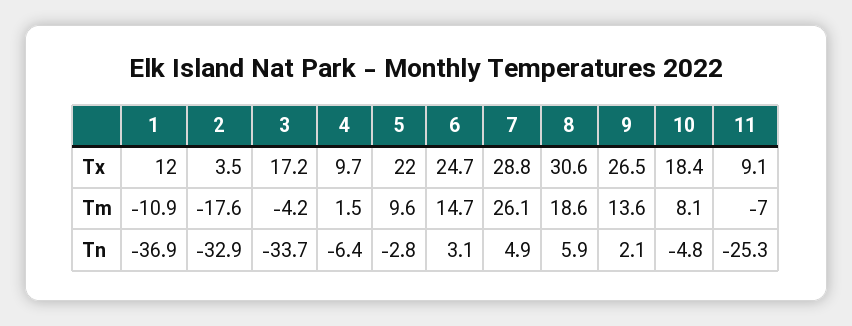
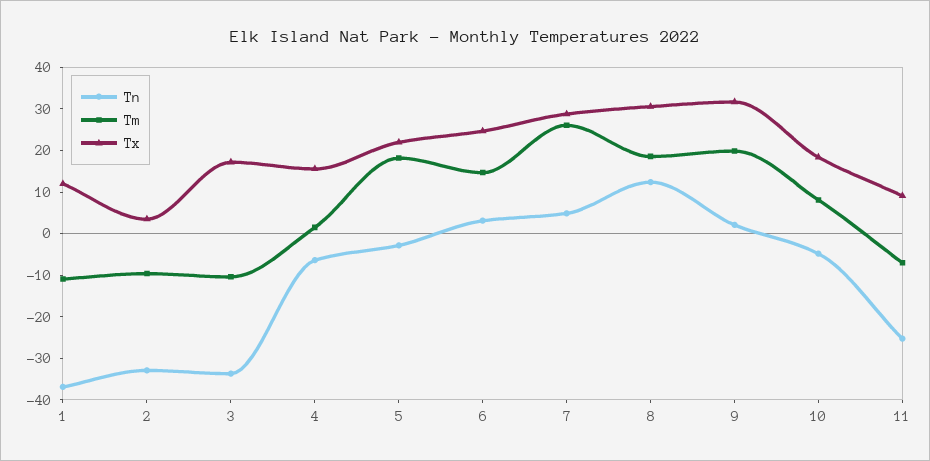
Tx, 4: 9.7 -> 16
Tx, 9: 26.5 -> 32
Tm, 2: -17.6 -> -10
Tm, 3: -4.2 -> -10
Tm, 5: 9.6 -> 18
Tm, 9: 13.6 -> 20
Tn, 8: 5.9 -> 12

